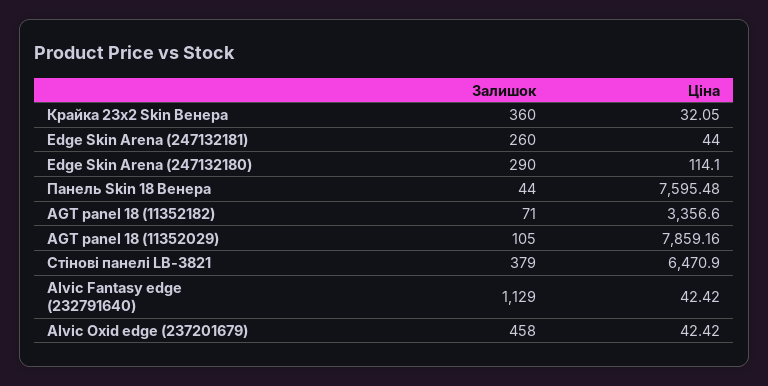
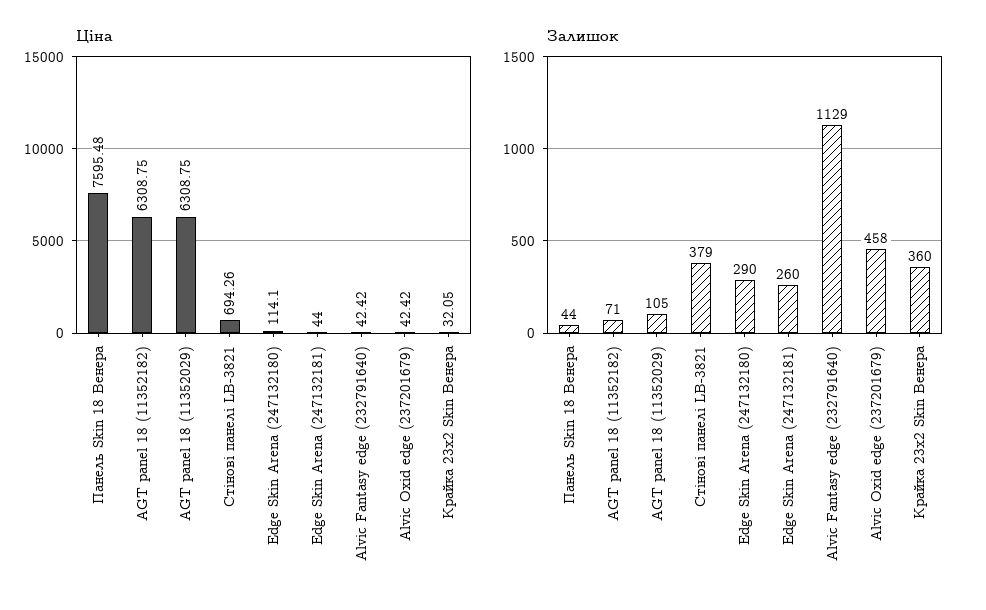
Ціна, AGT panel 18 (11352182): 3356.6 -> 6308.75
Ціна, AGT panel 18 (11352029): 7859.16 -> 6308.75
Ціна, Стінові панелі LB-3821: 6470.9 -> 694.26

